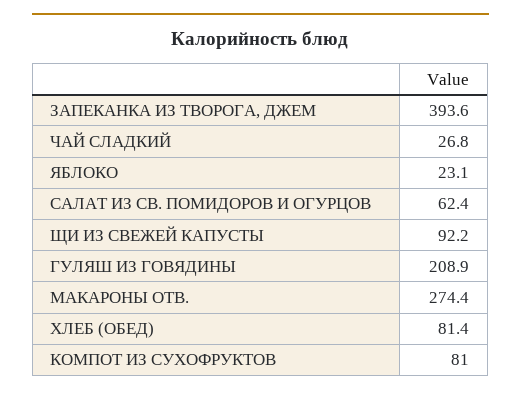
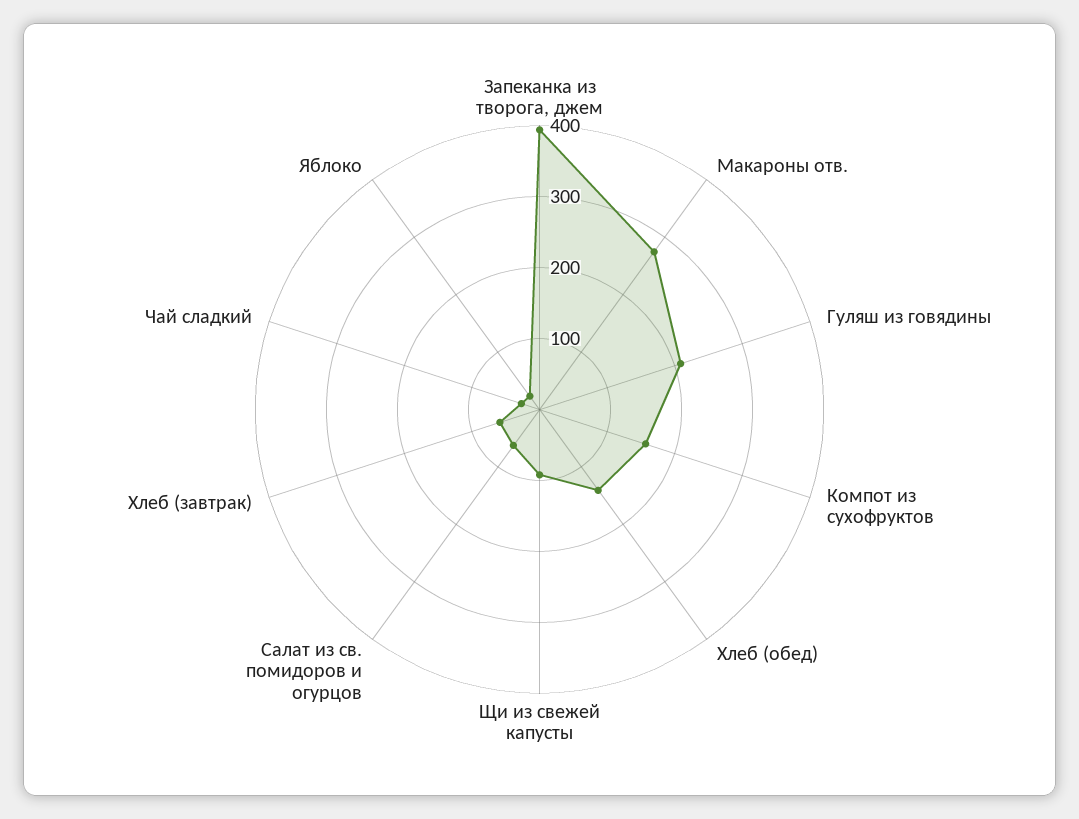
ХЛЕБ (ОБЕД): 81.4 -> 140
КОМПОТ ИЗ СУХОФРУКТОВ: 81 -> 160
Хлеб (завтрак): none -> 60

